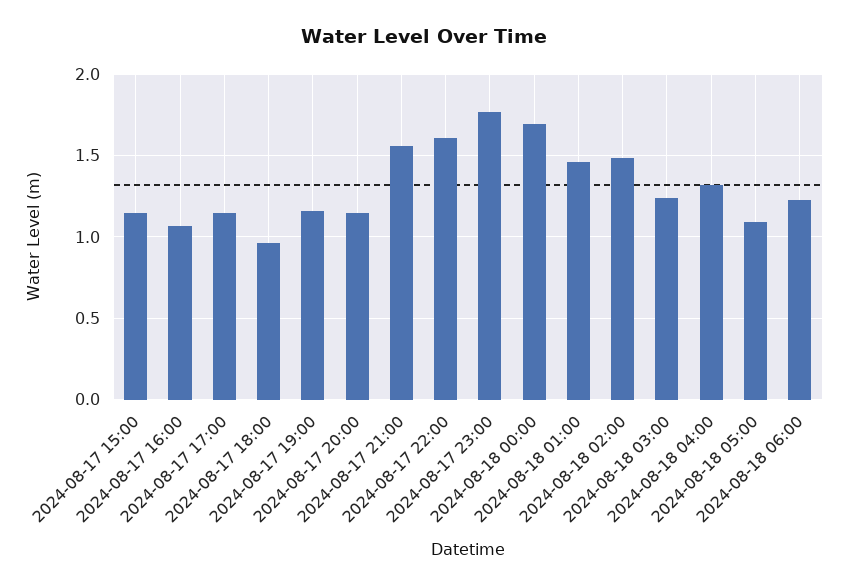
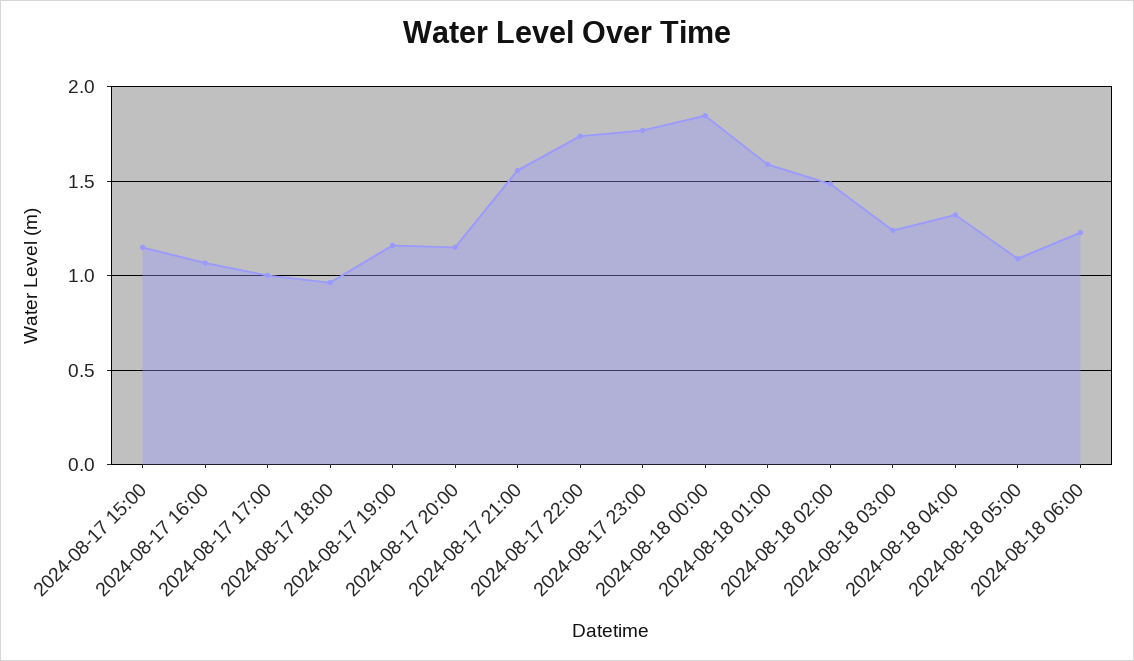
2024-08-17 17:00: 1.15 -> 1
2024-08-17 22:00: 1.6 -> 1.75
2024-08-18 00:00: 1.7 -> 1.85
2024-08-18 01:00: 1.45 -> 1.6

